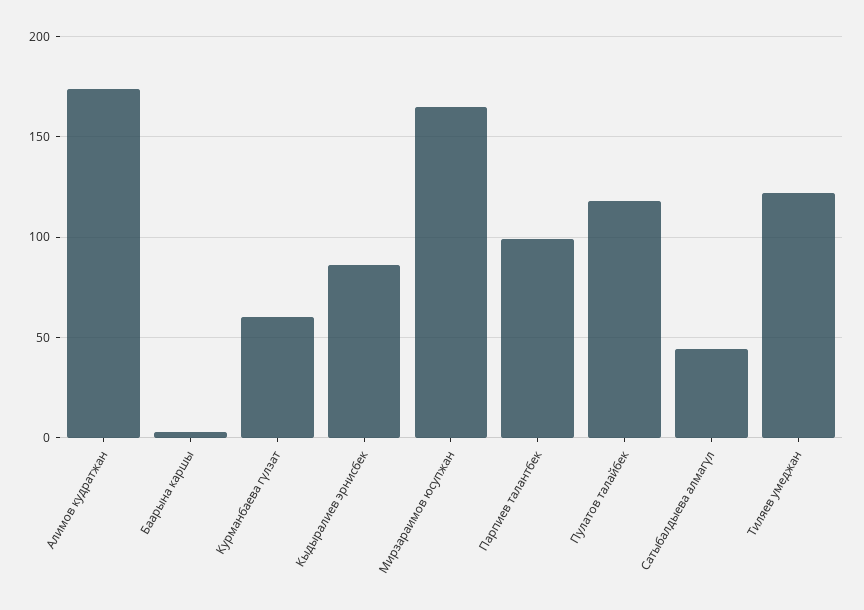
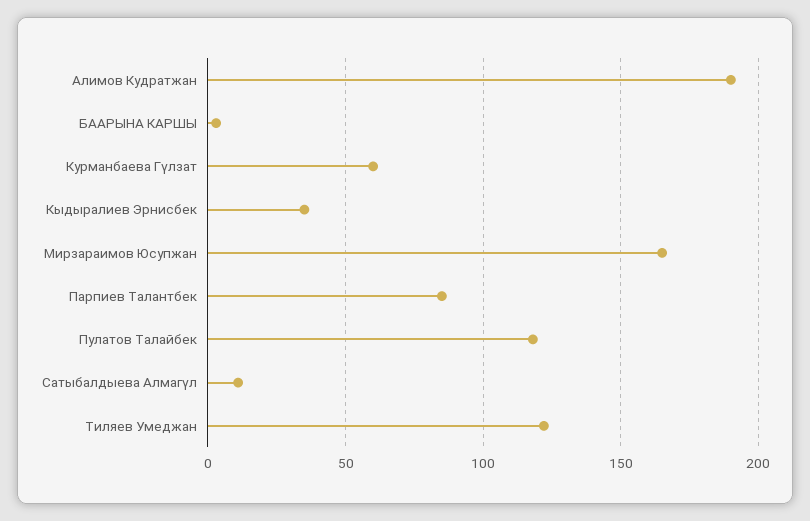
Алимов кудратжан: 175 -> 190
Кыдыралиев эрнисбек: 85 -> 35
Парпиев талантбек: 100 -> 85
Сатыбалдыева алмагүл: 45 -> 10

